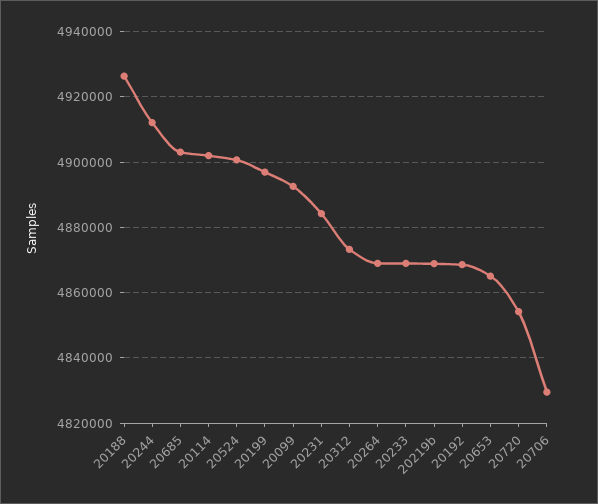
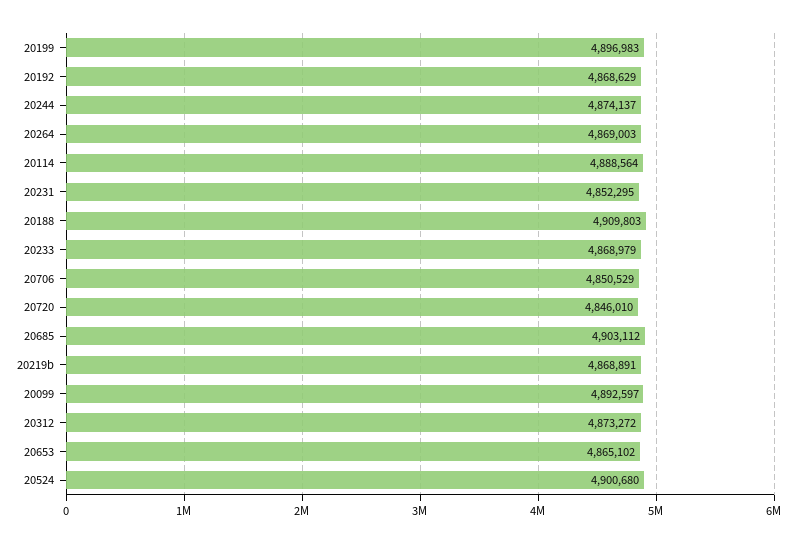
20188: 4926000 -> 4909803
20244: 4912000 -> 4874137
20114: 4902000 -> 4888564
20231: 4884000 -> 4852295
20720: 4854000 -> 4846010
20706: 4830000 -> 4850529

